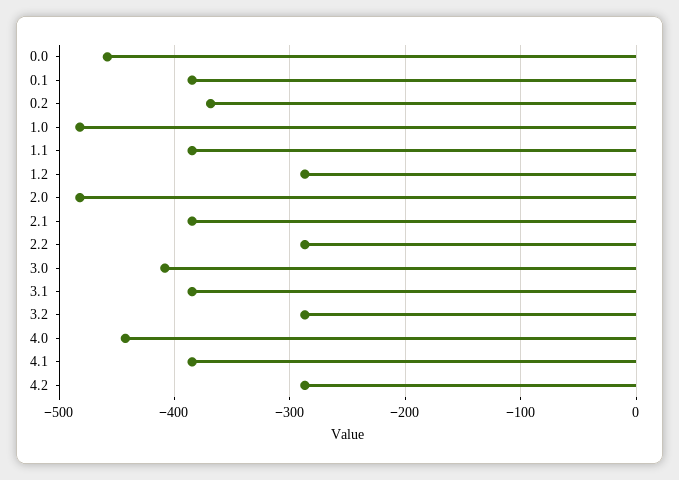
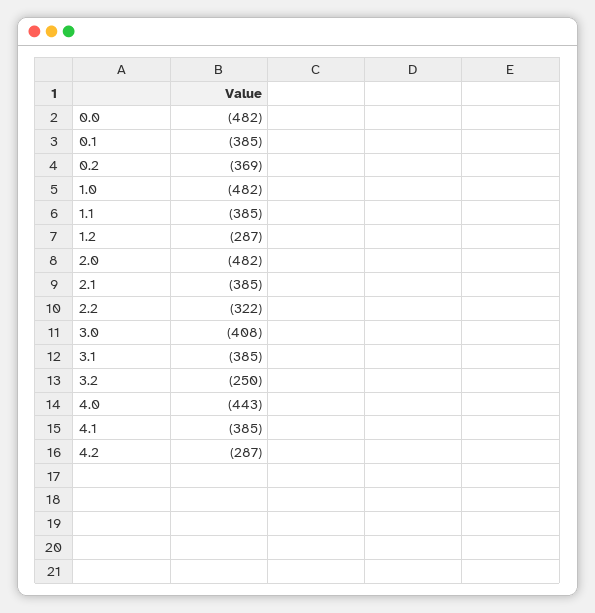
0.0: -460 -> -482
2.2: -290 -> -322
3.2: -290 -> -250

